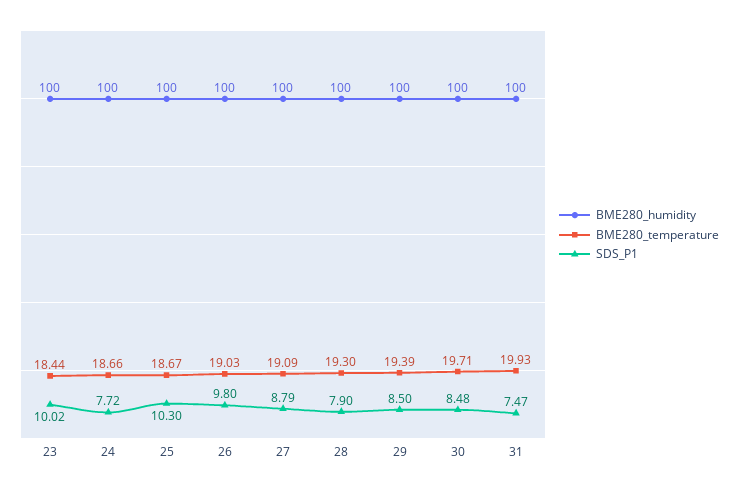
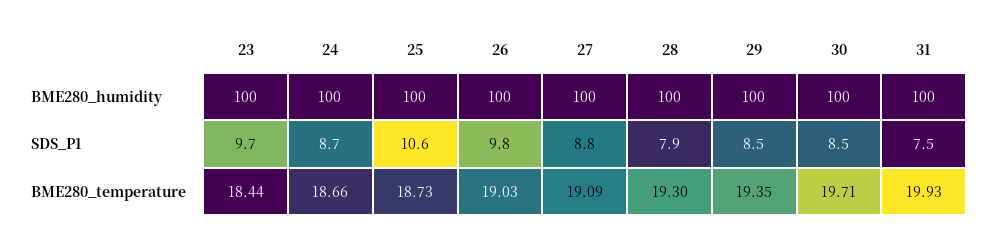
SDS_P1, 23: 10.02 -> 9.7
SDS_P1, 24: 7.72 -> 8.7
BME280_temperature, 25: 18.67 -> 18.73
SDS_P1, 25: 10.3 -> 10.6
BME280_temperature, 29: 19.39 -> 19.35

